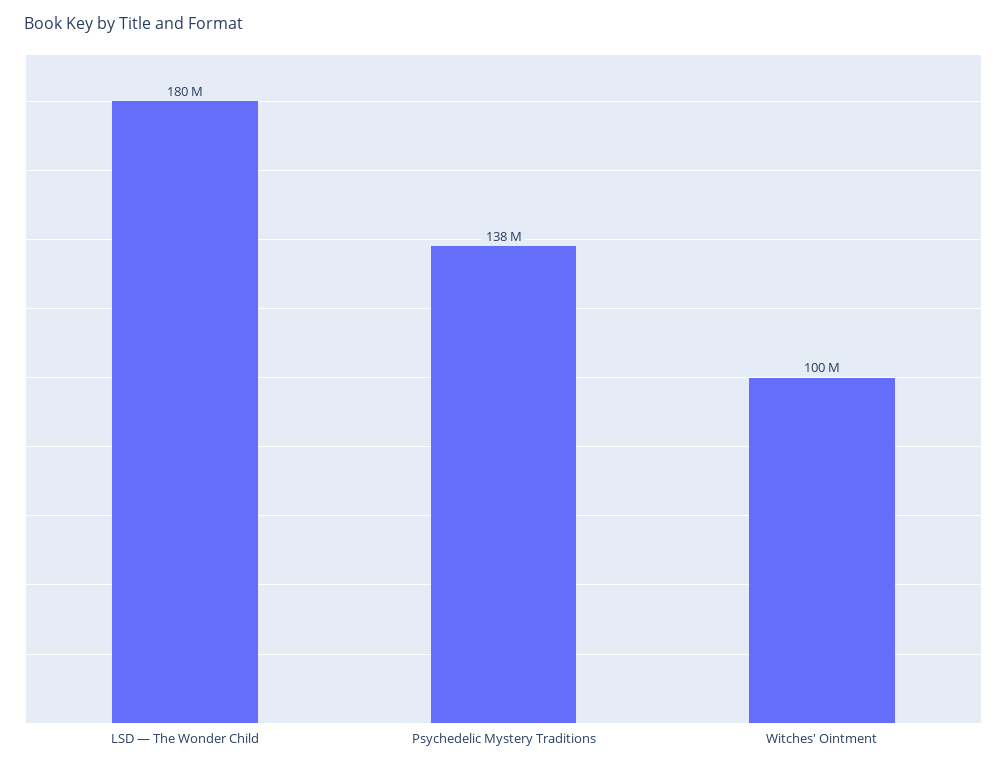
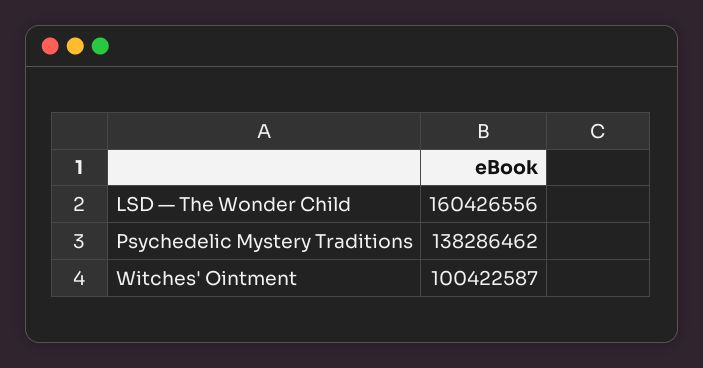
LSD — The Wonder Child: 180000000 -> 160426556

